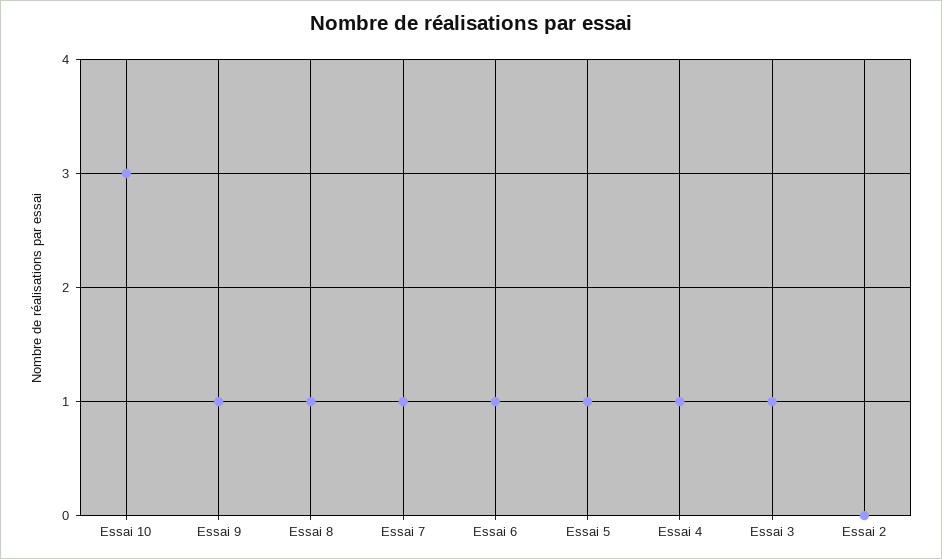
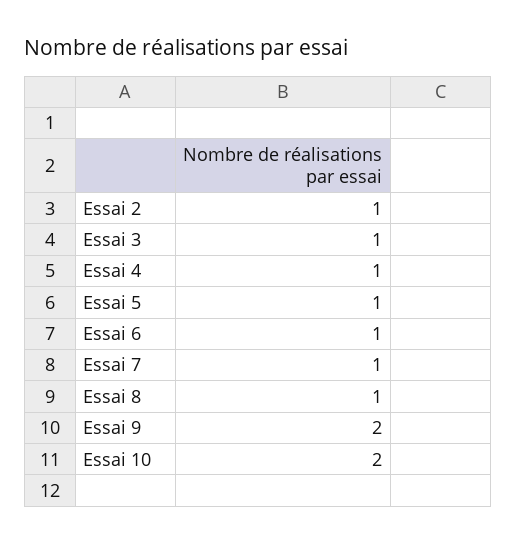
Essai 10: 3 -> 2
Essai 9: 1 -> 2
Essai 2: 0 -> 1

